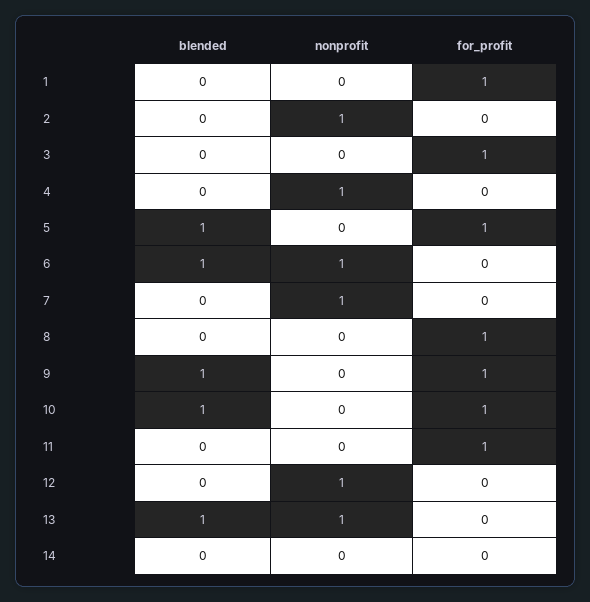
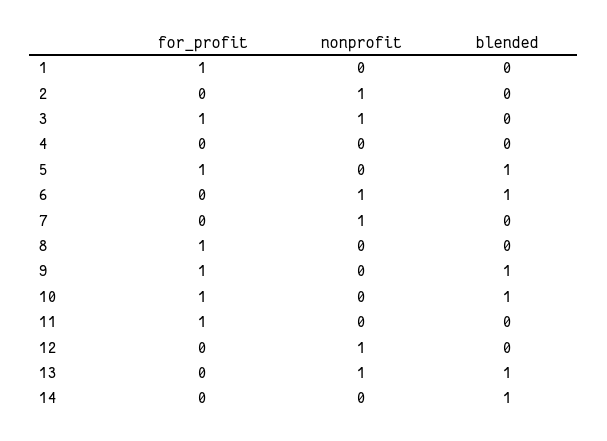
nonprofit, 3: 0 -> 1
nonprofit, 4: 1 -> 0
blended, 14: 0 -> 1

